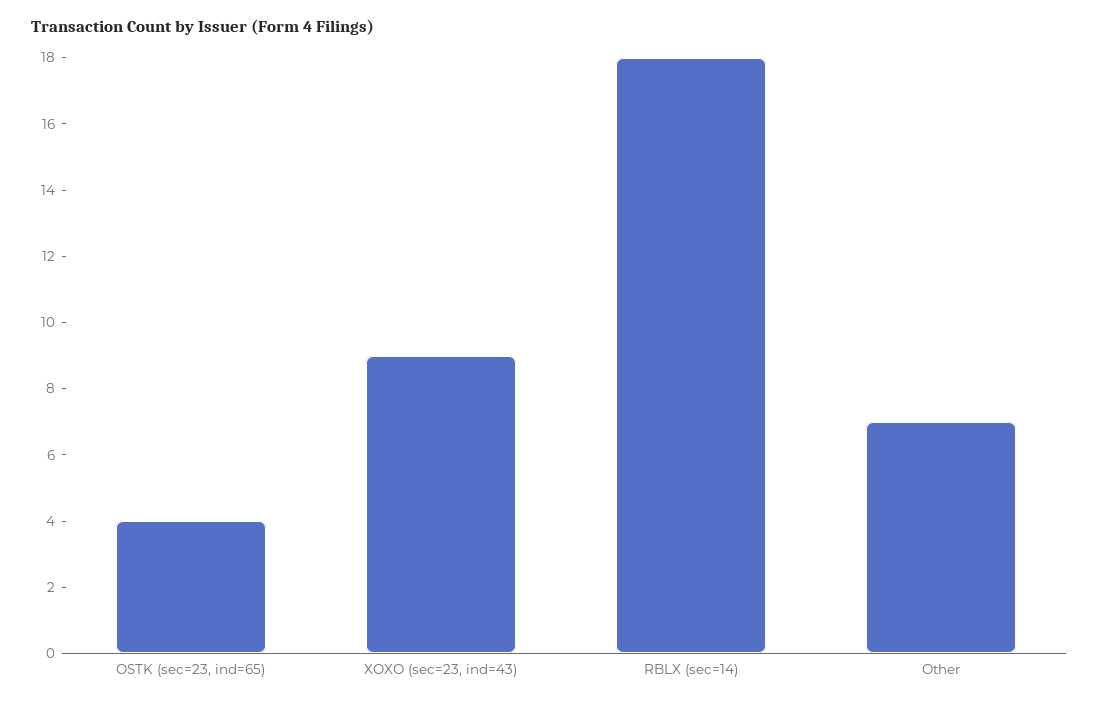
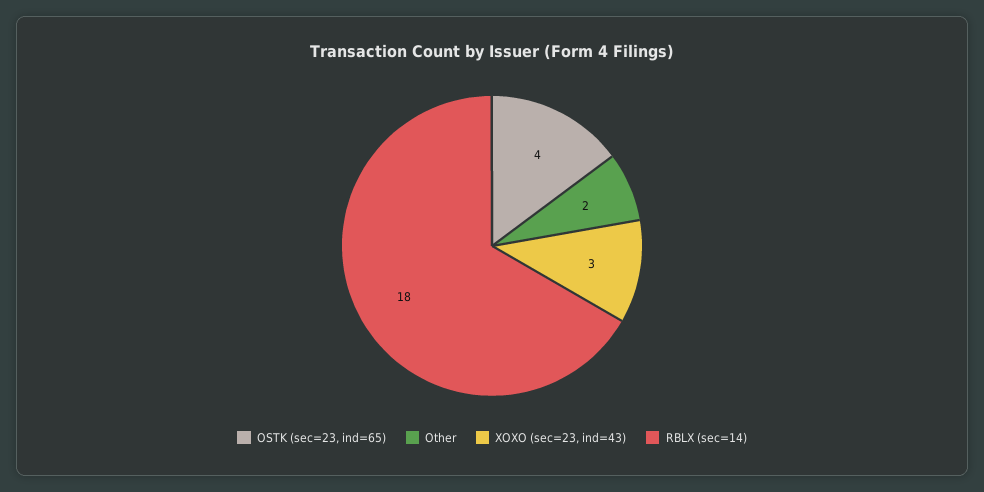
XOXO (sec=23, ind=43): 9 -> 3
Other: 7 -> 2

